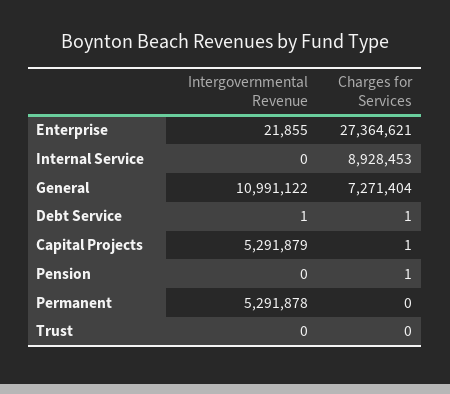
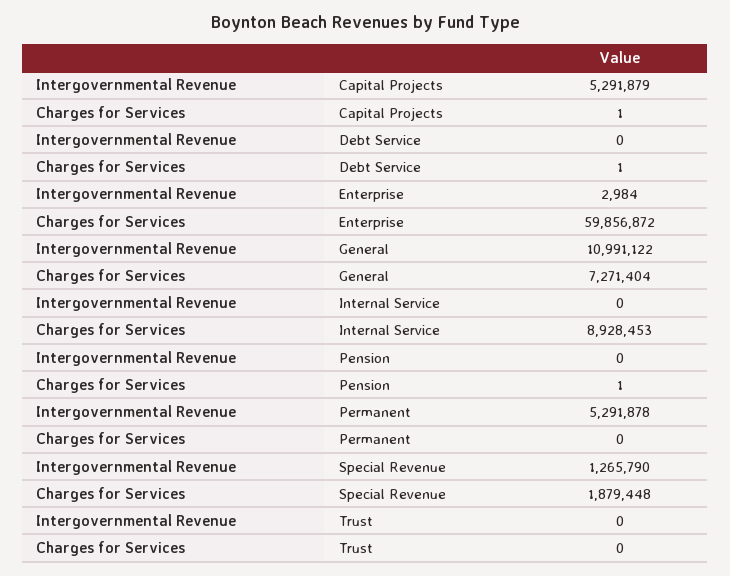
Intergovernmental Revenue, Enterprise: 21855 -> 2984
Charges for Services, Enterprise: 27364621 -> 59856872
Intergovernmental Revenue, Debt Service: 1 -> 0
Intergovernmental Revenue, Special Revenue: none -> 1265790
Charges for Services, Special Revenue: none -> 1879448

